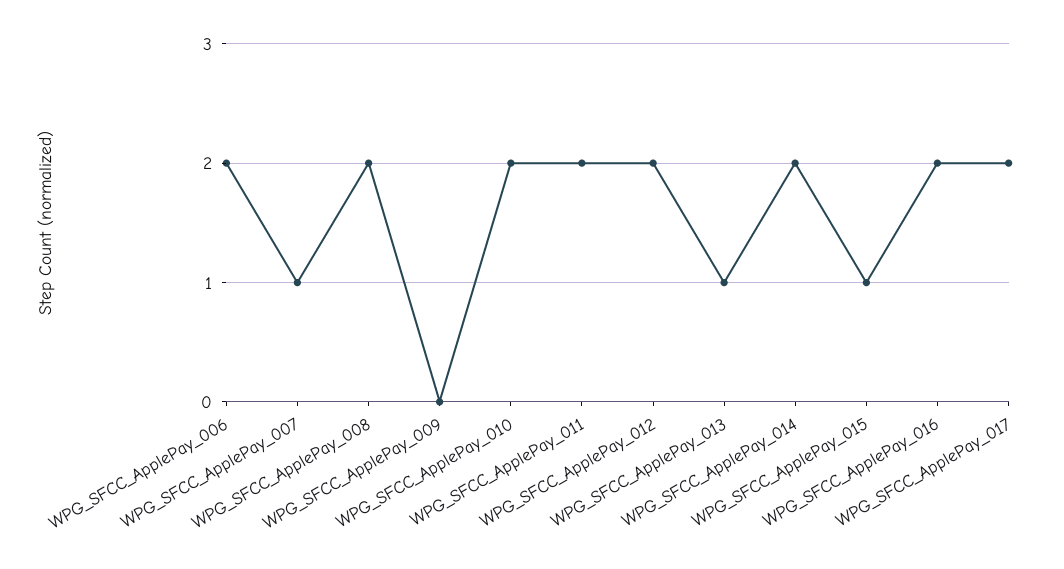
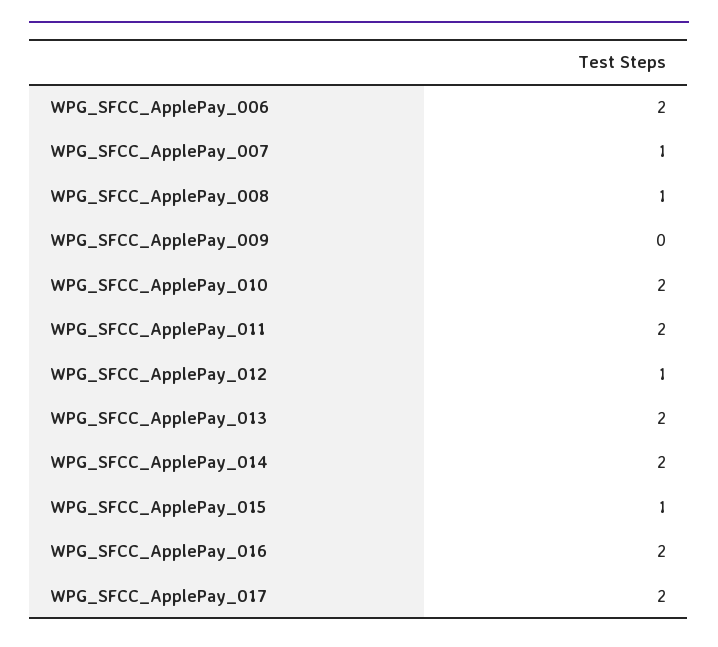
WPG_SFCC_ApplePay_008: 2 -> 1
WPG_SFCC_ApplePay_012: 2 -> 1
WPG_SFCC_ApplePay_013: 1 -> 2

